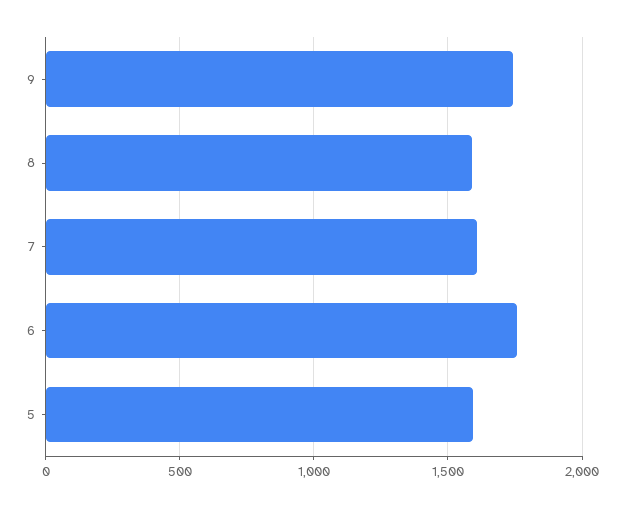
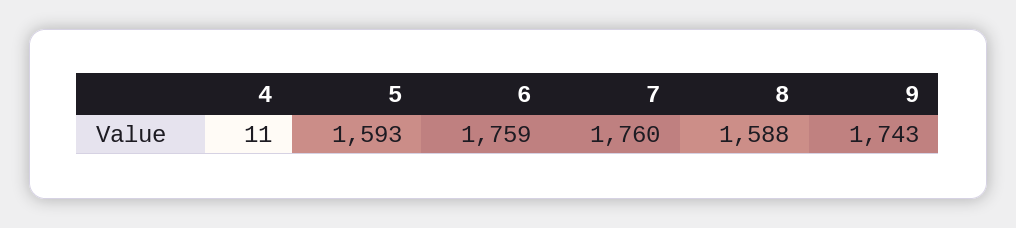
7: 1600 -> 1760
4: none -> 11

